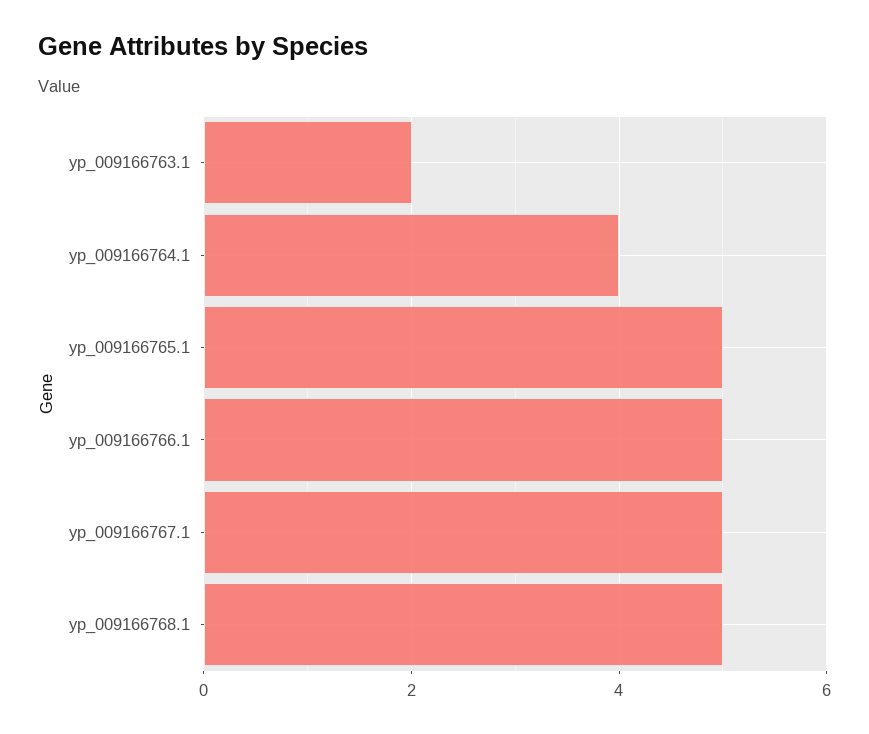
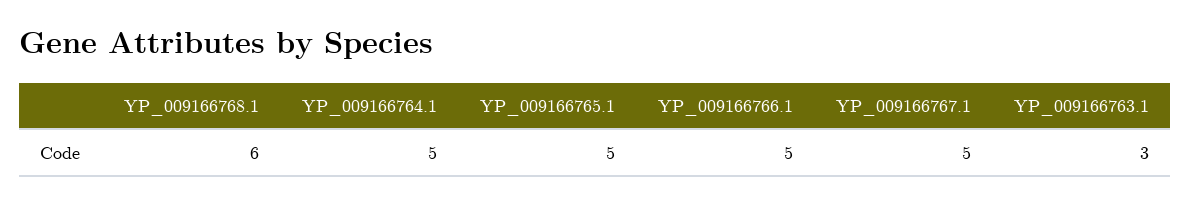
yp_009166763.1: 2 -> 3
yp_009166764.1: 4 -> 5
yp_009166768.1: 5 -> 6

